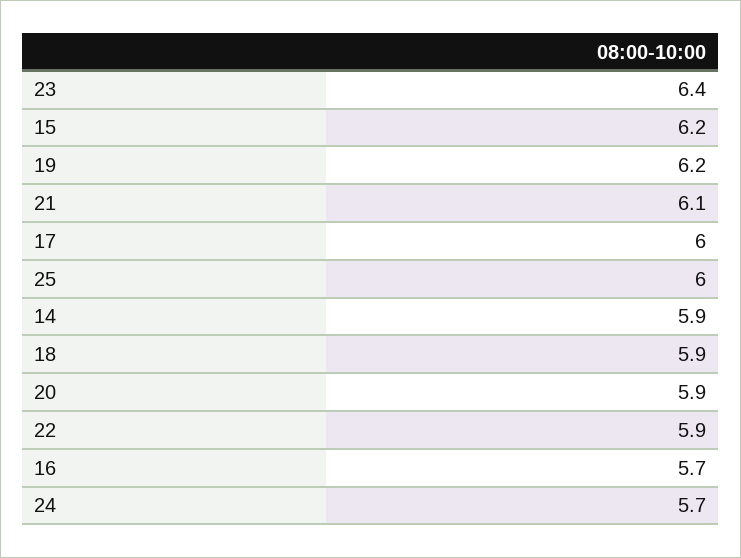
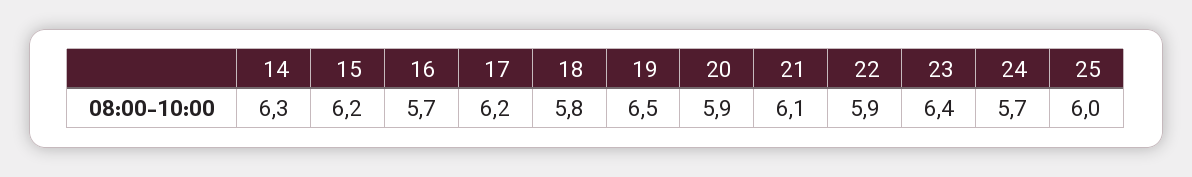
19: 6.2 -> 6.5
17: 6 -> 6.2
14: 5.9 -> 6.3
18: 5.9 -> 5.8

